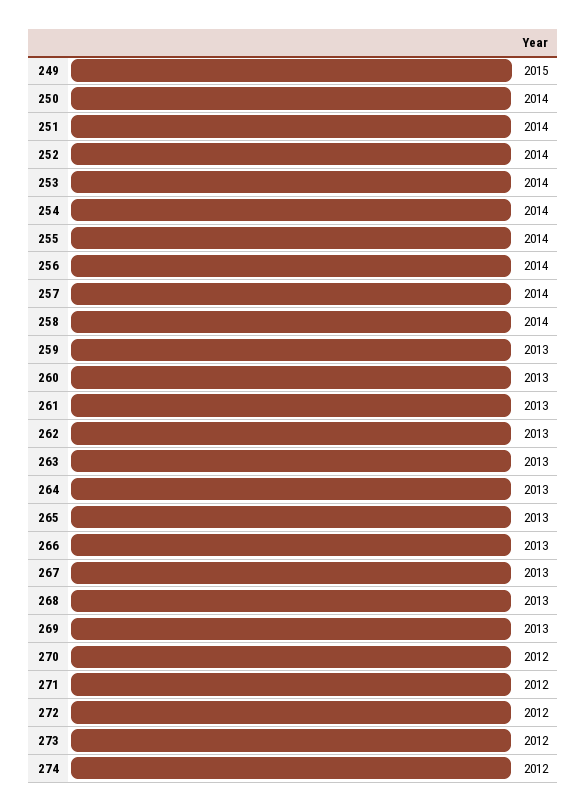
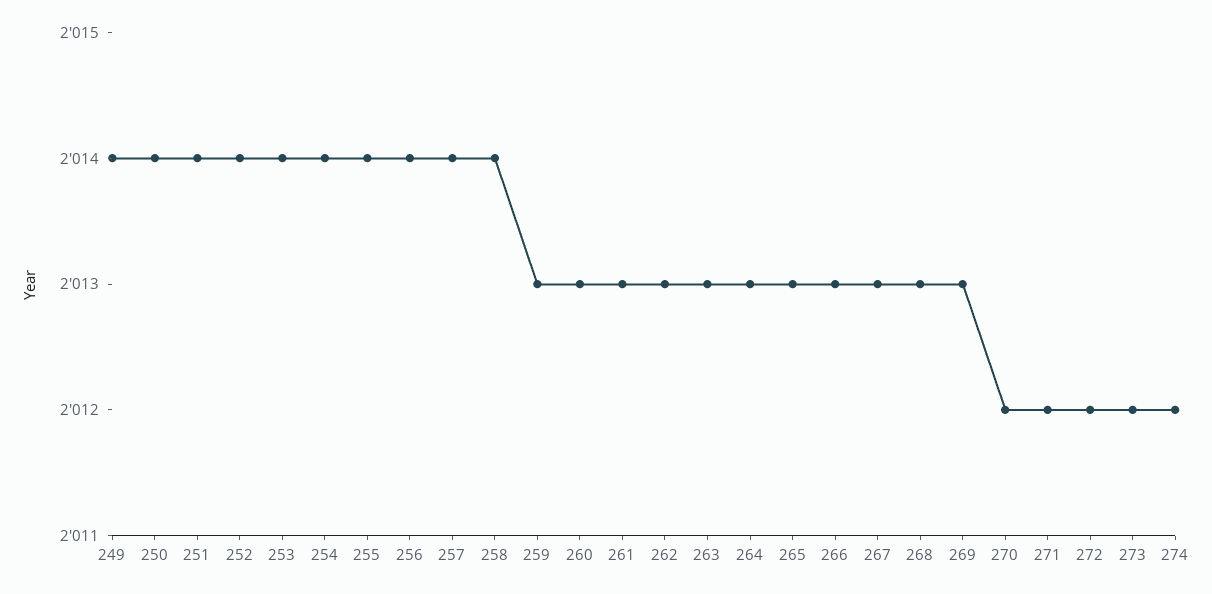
249: 2015 -> 2014

